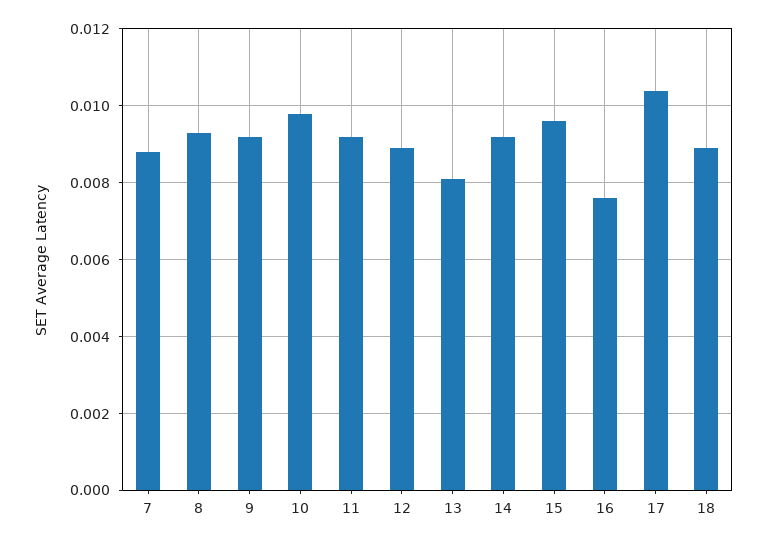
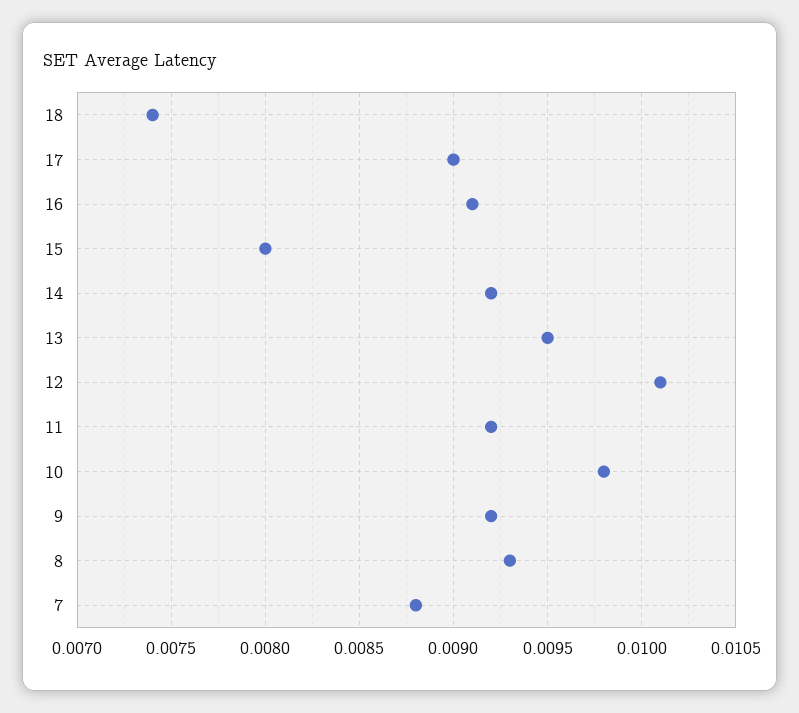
12: 0.009 -> 0.0101
13: 0.008 -> 0.0095
15: 0.0095 -> 0.008
16: 0.0075 -> 0.0091
17: 0.0105 -> 0.009
18: 0.009 -> 0.0074

